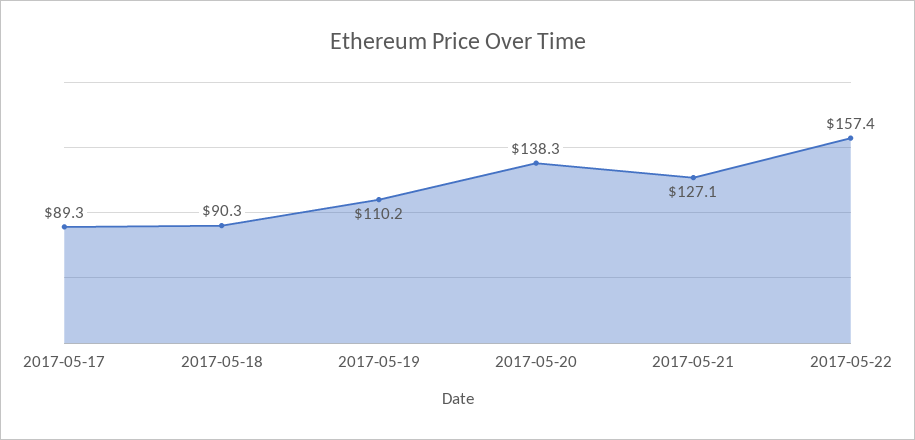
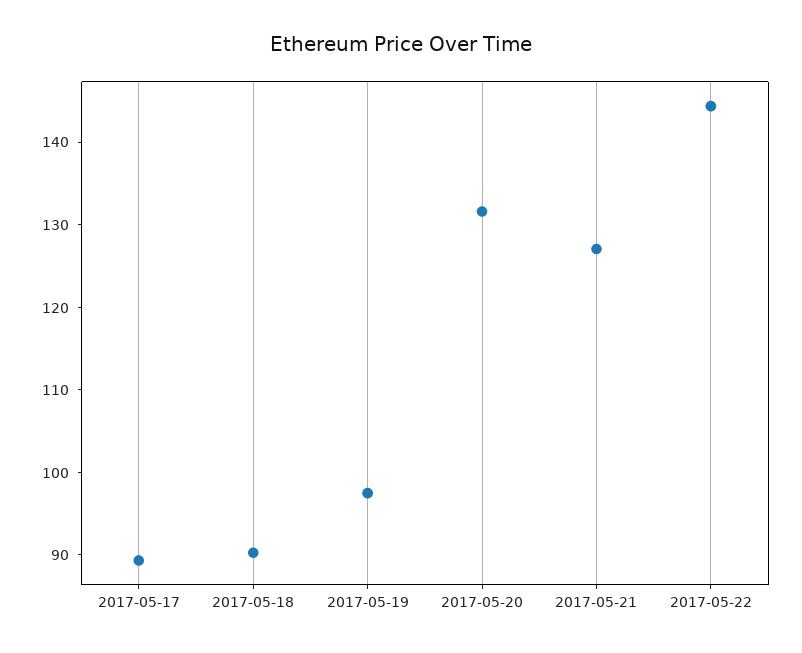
2017-05-19: 110.2 -> 98
2017-05-20: 138.3 -> 132
2017-05-22: 157.4 -> 144

